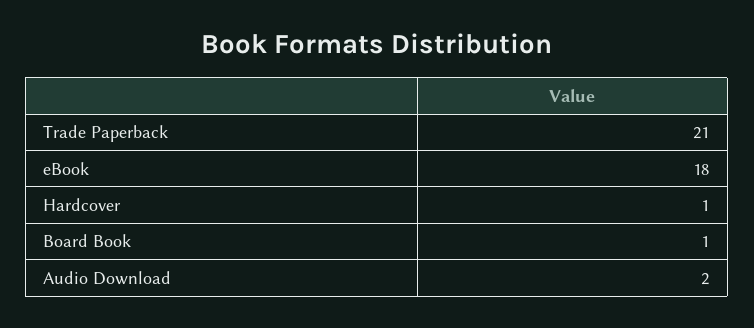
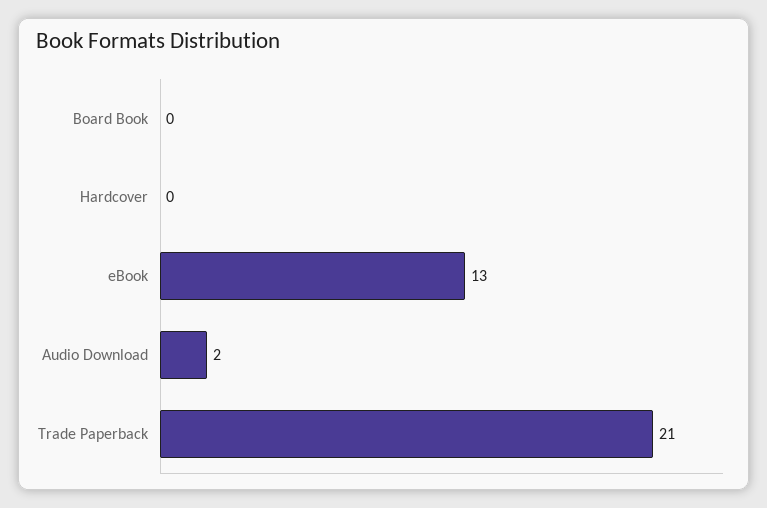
eBook: 18 -> 13
Hardcover: 1 -> 0
Board Book: 1 -> 0

